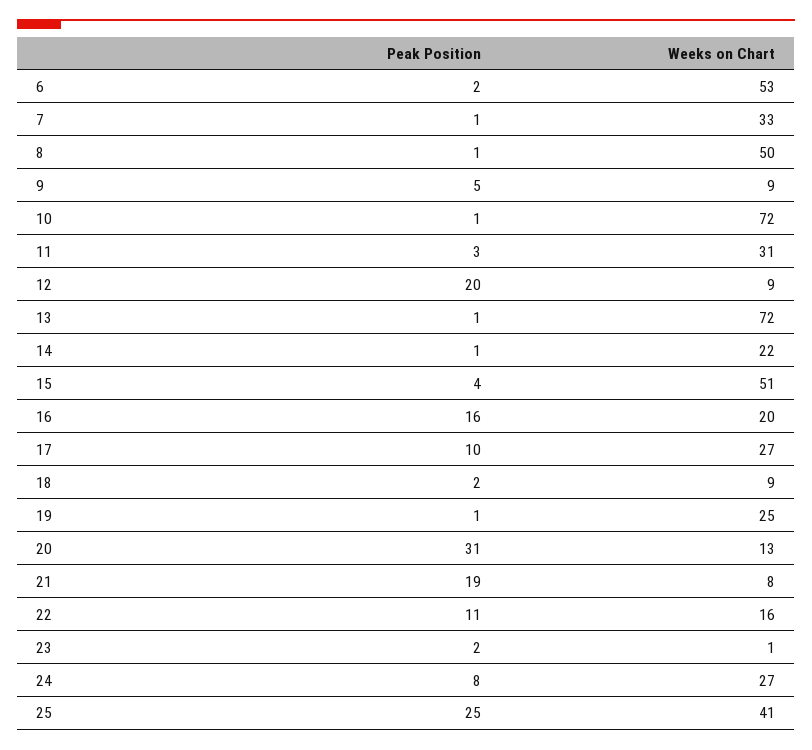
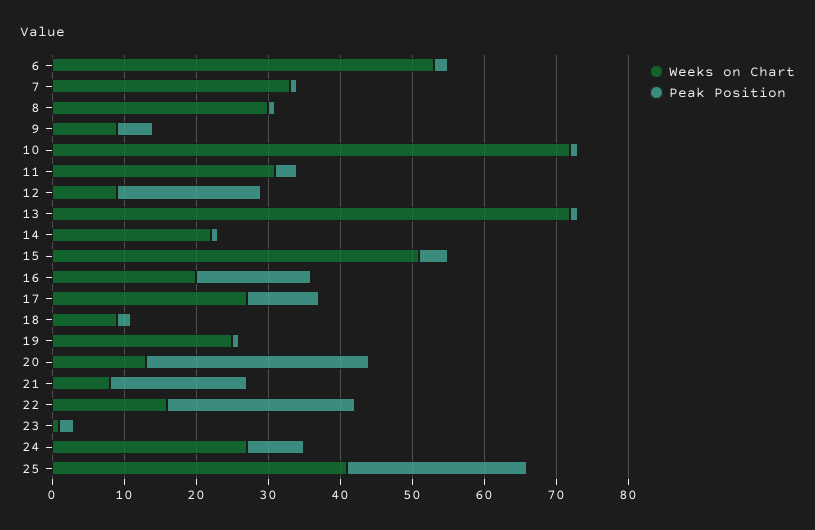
Weeks on Chart, 8: 50 -> 30
Peak Position, 22: 11 -> 25

